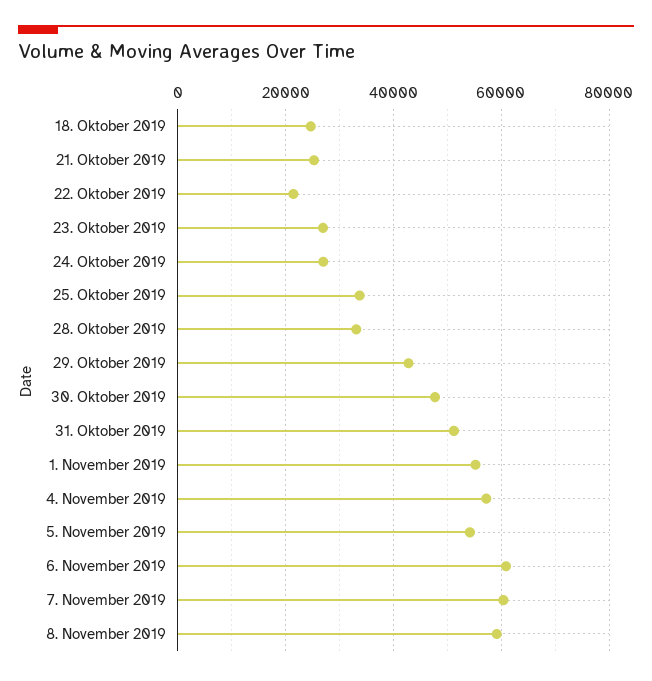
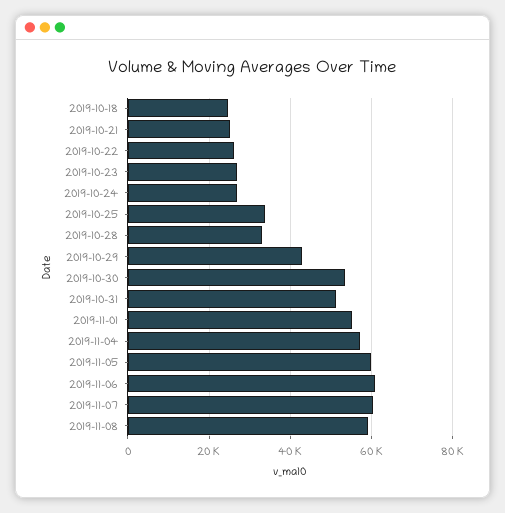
22. Oktober 2019: 22000 -> 26000
30. Oktober 2019: 48000 -> 54000
5. November 2019: 54000 -> 60000

